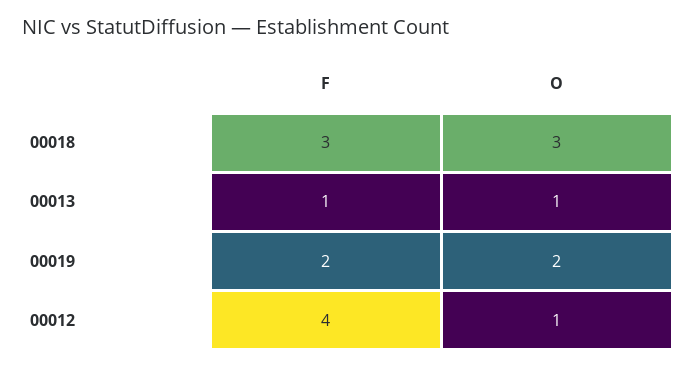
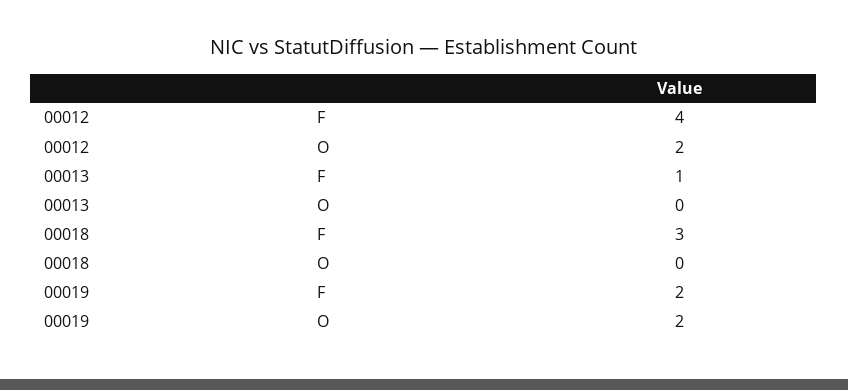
O, 00018: 3 -> 0
O, 00013: 1 -> 0
O, 00012: 1 -> 2

